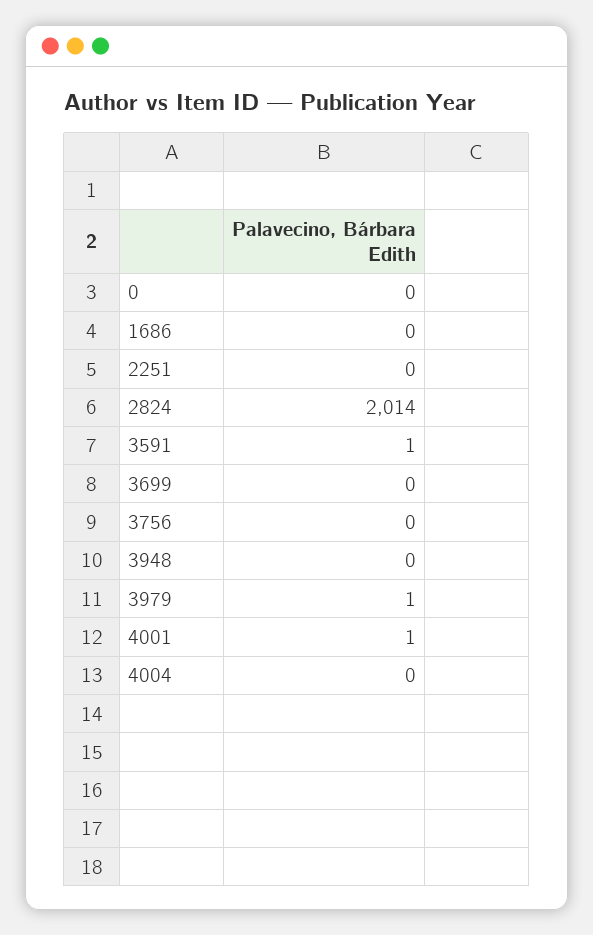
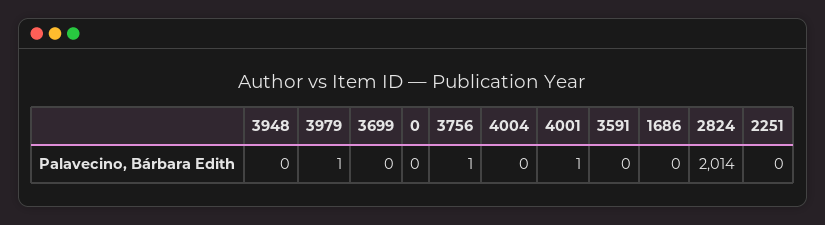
3591: 1 -> 0
3756: 0 -> 1

